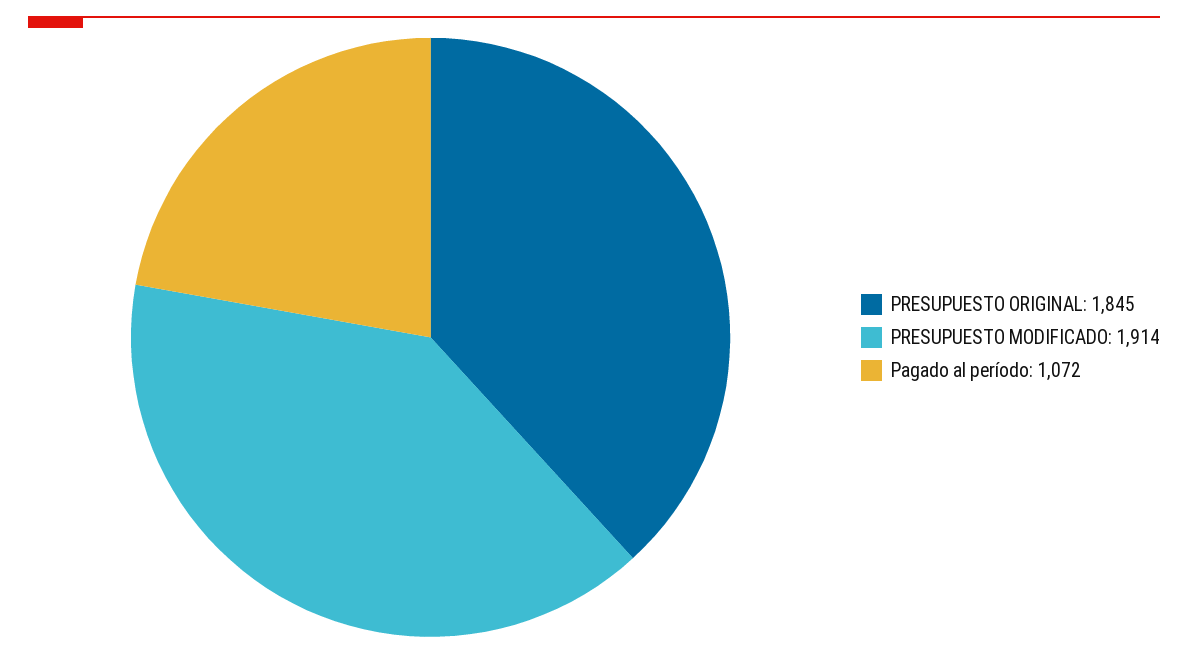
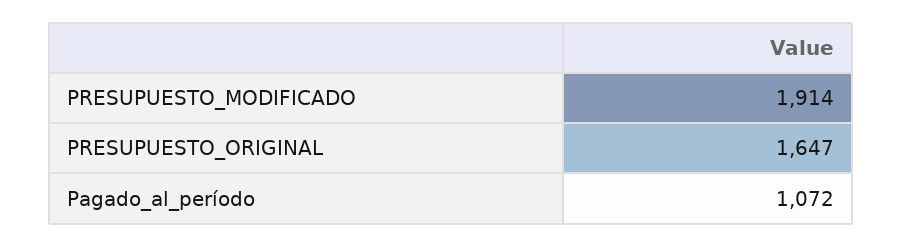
PRESUPUESTO ORIGINAL: 1845 -> 1647

